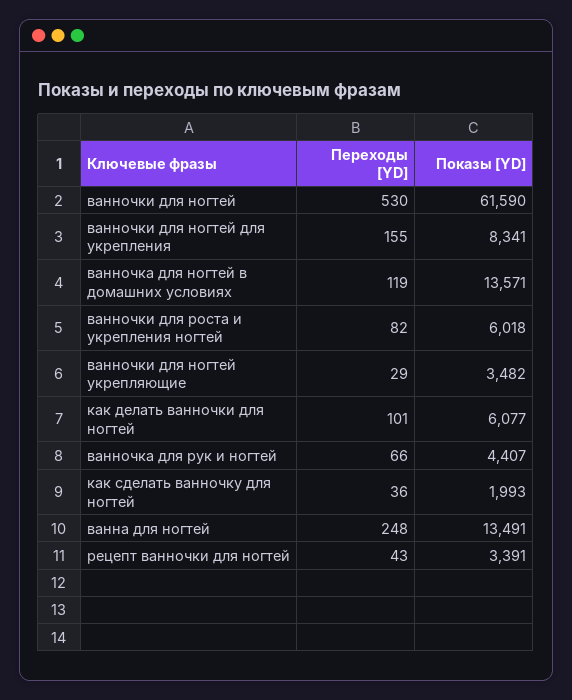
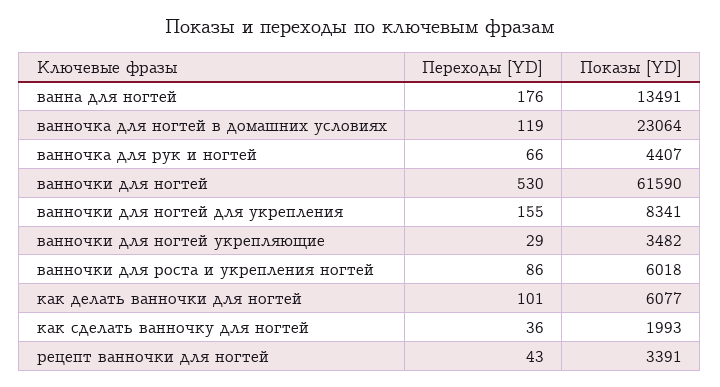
Показы [YD], ванночка для ногтей в домашних условиях: 13571 -> 23064
Переходы [YD], ванночки для роста и укрепления ногтей: 82 -> 86
Переходы [YD], ванна для ногтей: 248 -> 176

